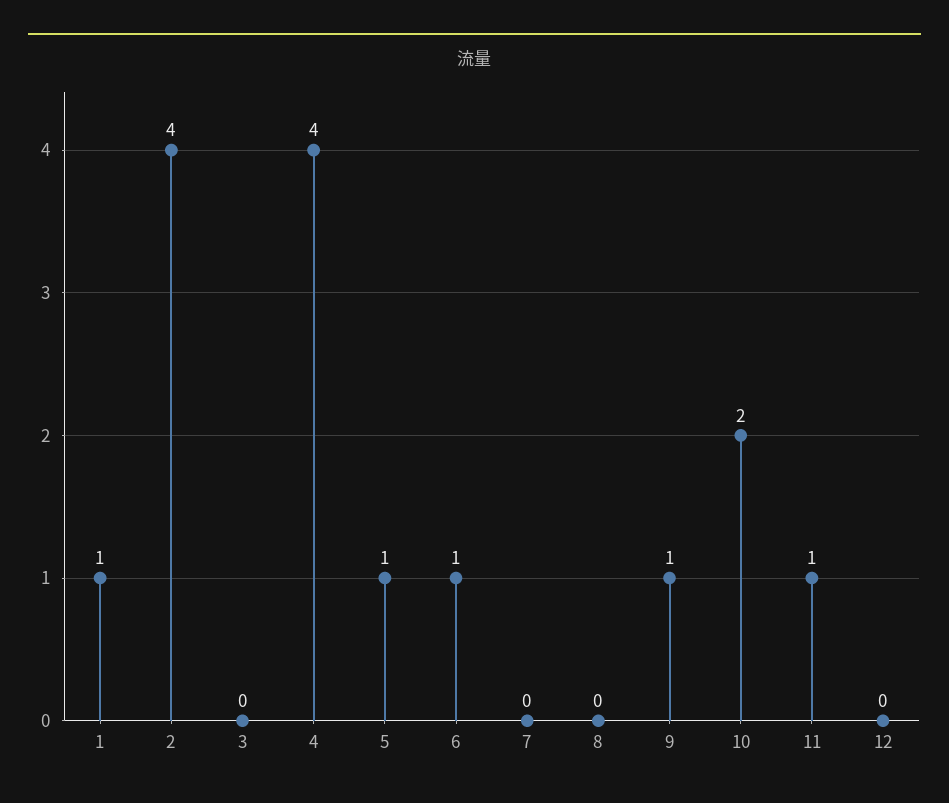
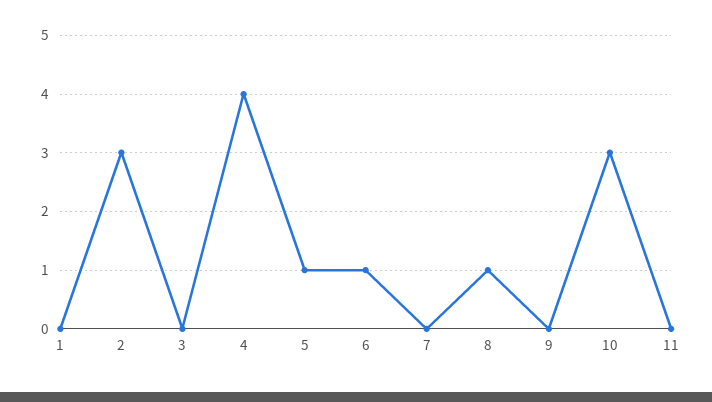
1: 1 -> 0
2: 4 -> 3
8: 0 -> 1
9: 1 -> 0
10: 2 -> 3
11: 1 -> 0
12: 0 -> none

